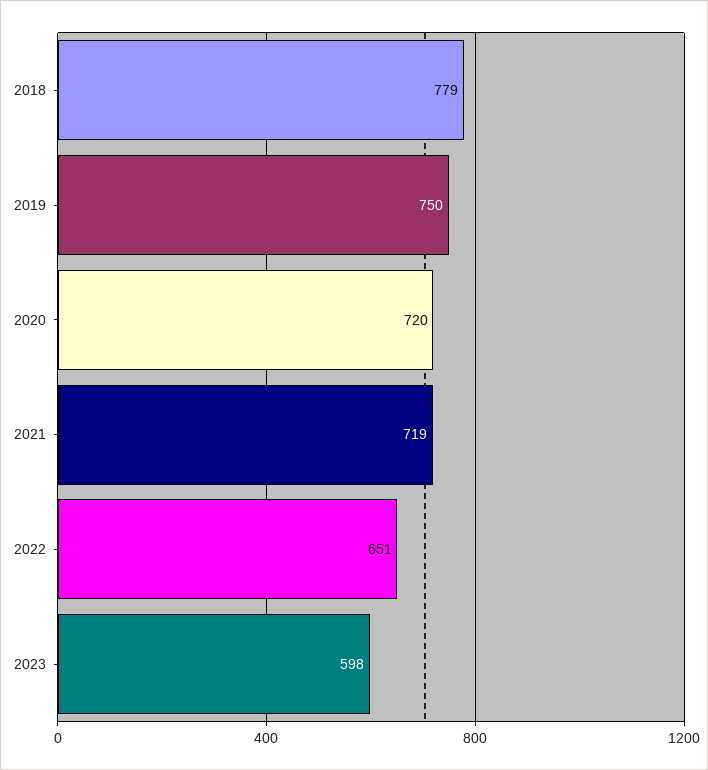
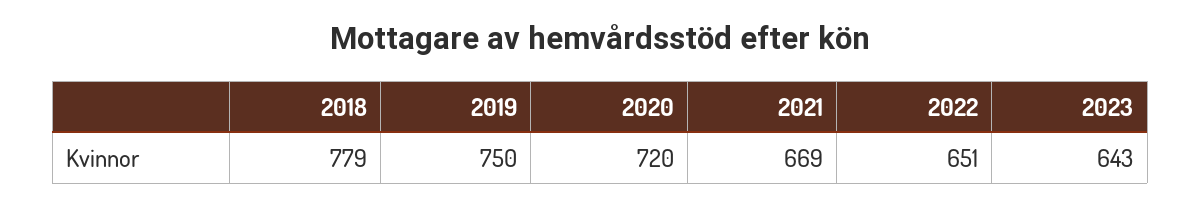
2021: 719 -> 669
2023: 598 -> 643

